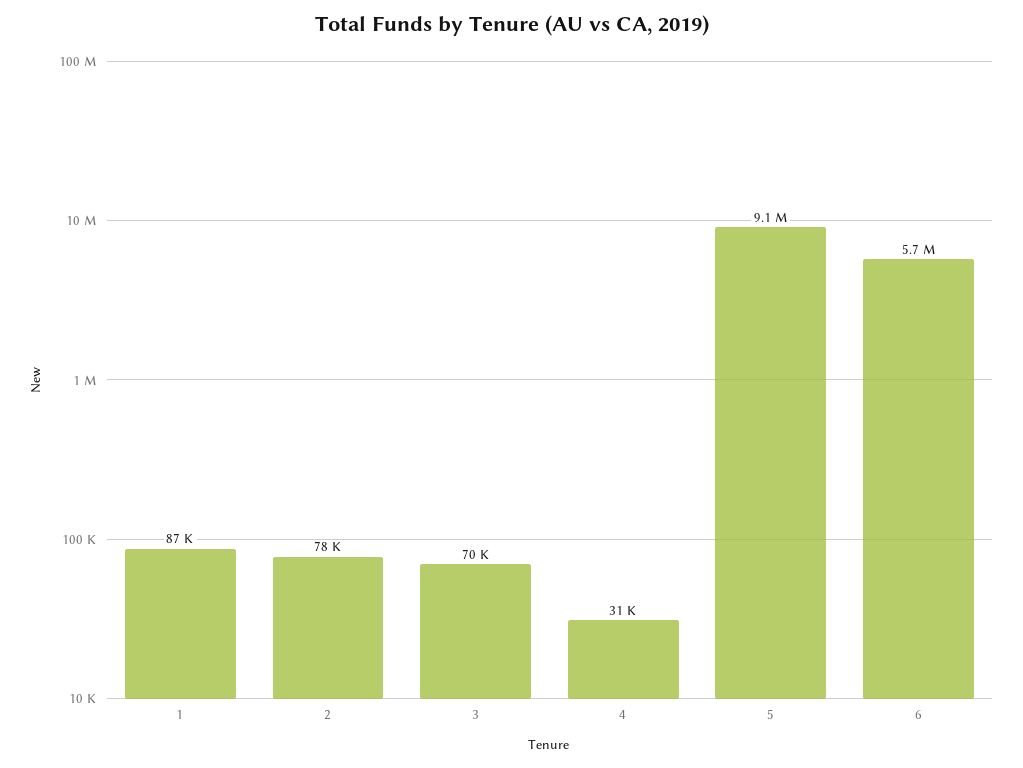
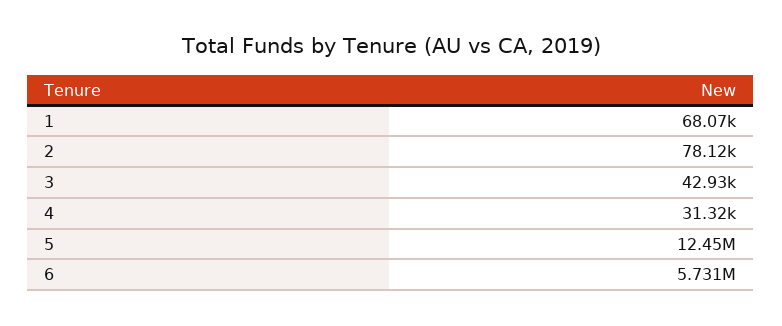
1: 87000 -> 68070
3: 70000 -> 42930
5: 9100000 -> 12450000

